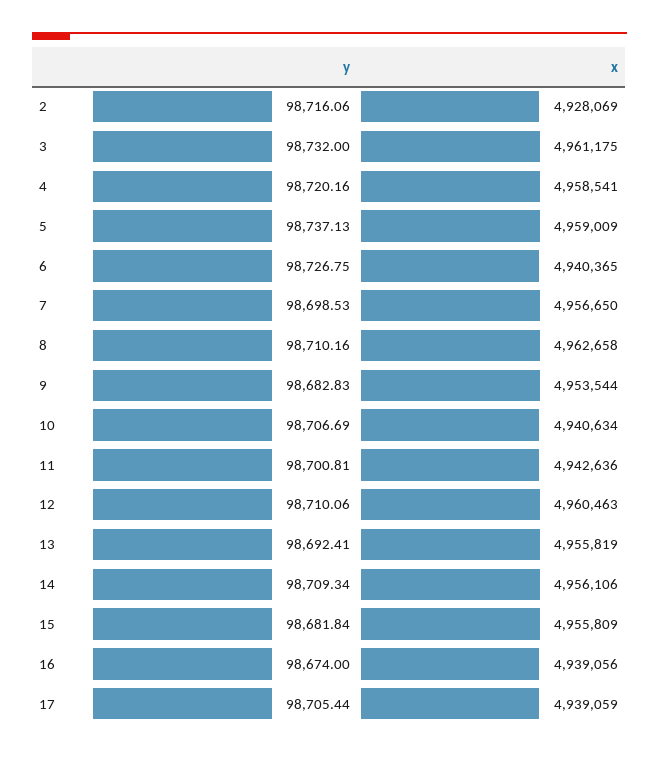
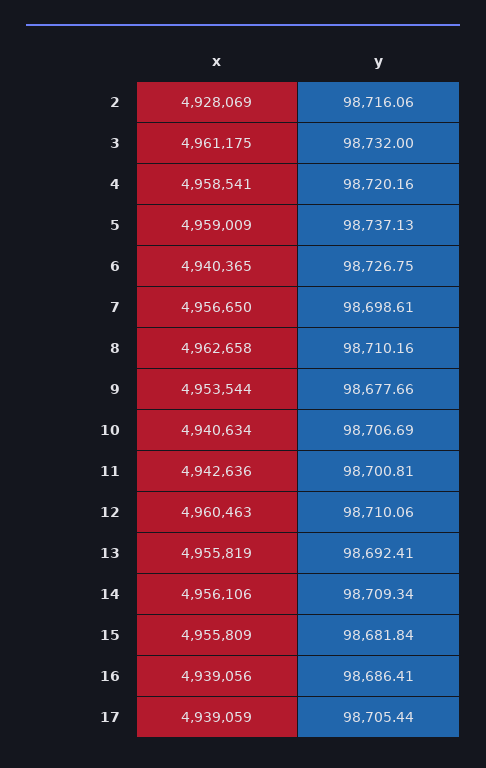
y, 7: 98698.53 -> 98698.61
y, 9: 98682.83 -> 98677.66
y, 16: 98674 -> 98686.41

